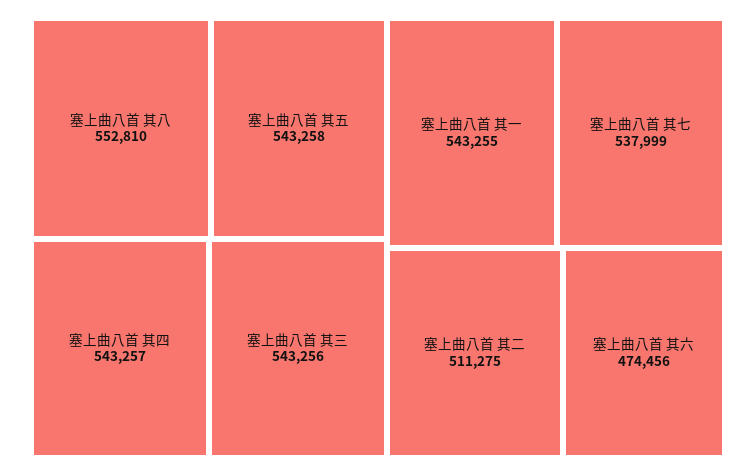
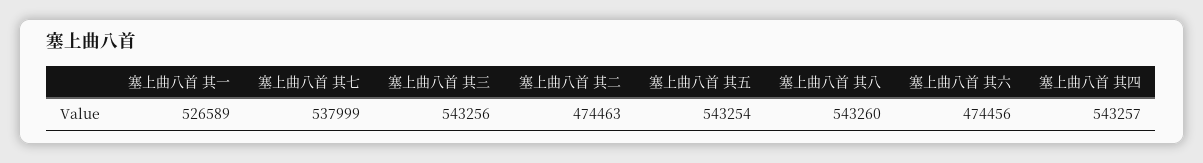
塞上曲八首 其八: 552810 -> 543260
塞上曲八首 其五: 543258 -> 543254
塞上曲八首 其一: 543255 -> 526589
塞上曲八首 其二: 511275 -> 474463

